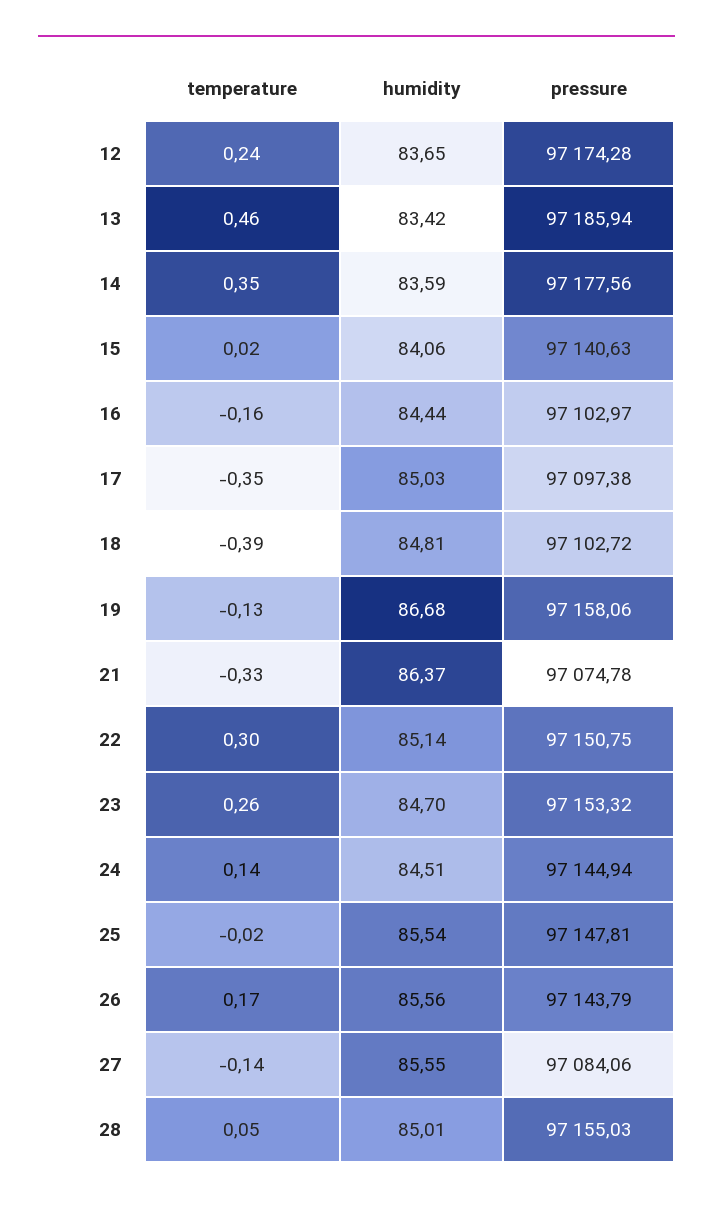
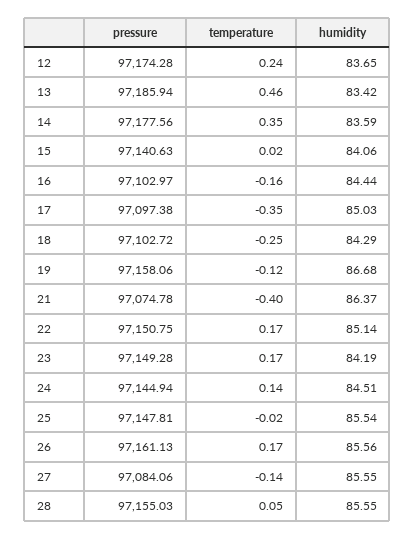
temperature, 18: -0.39 -> -0.25
humidity, 18: 84.81 -> 84.29
temperature, 19: -0.13 -> -0.12
temperature, 21: -0.33 -> -0.4
temperature, 22: 0.3 -> 0.17
temperature, 23: 0.26 -> 0.17
humidity, 23: 84.7 -> 84.19
pressure, 23: 97153.32 -> 97149.28
pressure, 26: 97143.79 -> 97161.13
humidity, 28: 85.01 -> 85.55

